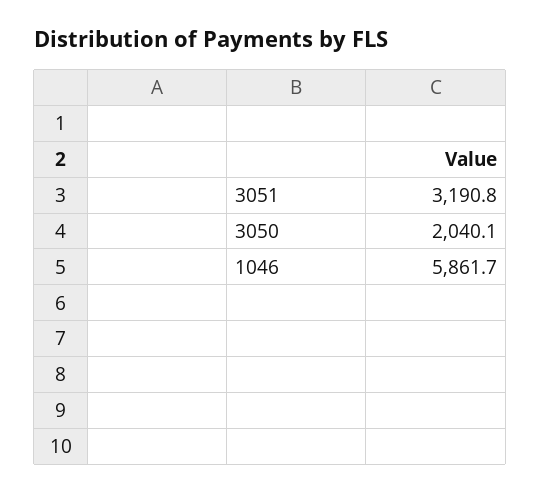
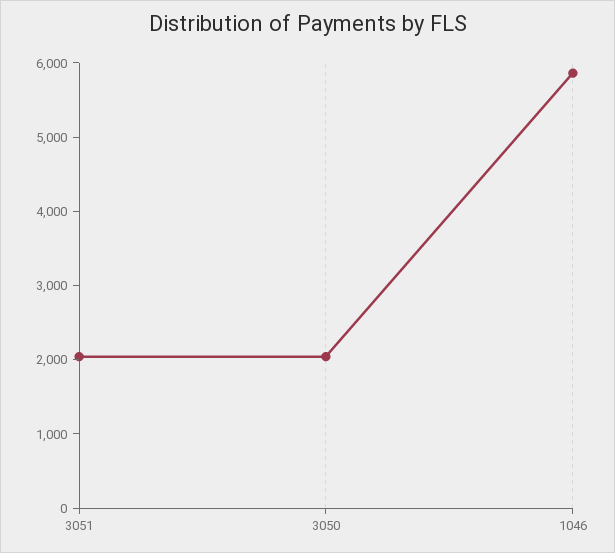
3051: 3190.8 -> 2000

